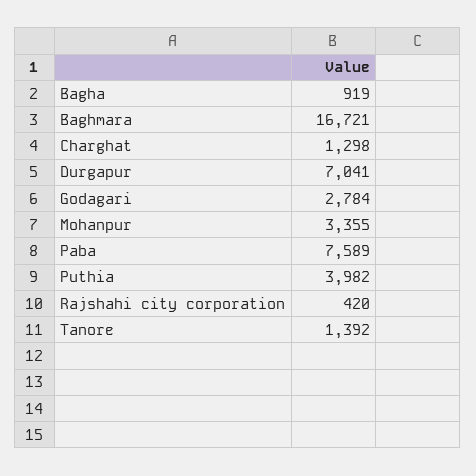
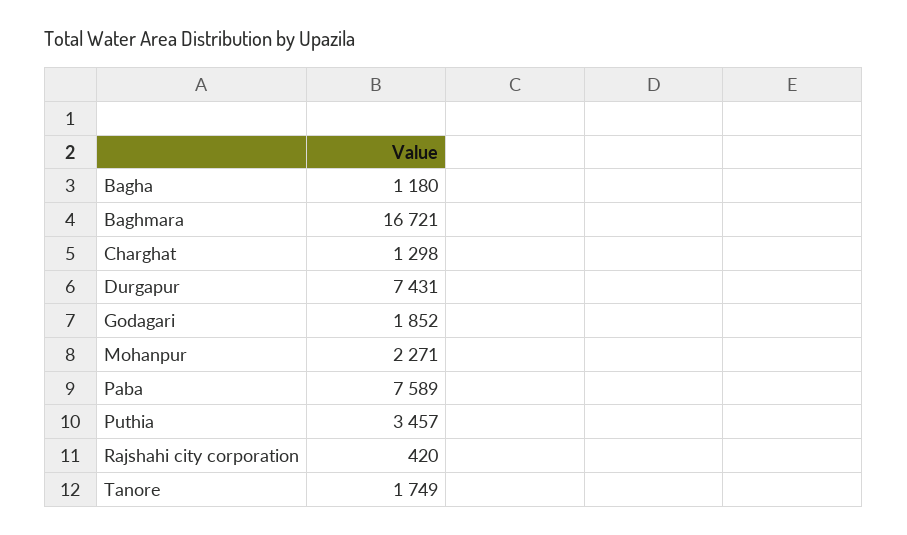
Bagha: 919 -> 1180
Durgapur: 7041 -> 7431
Godagari: 2784 -> 1852
Mohanpur: 3355 -> 2271
Puthia: 3982 -> 3457
Tanore: 1392 -> 1749

